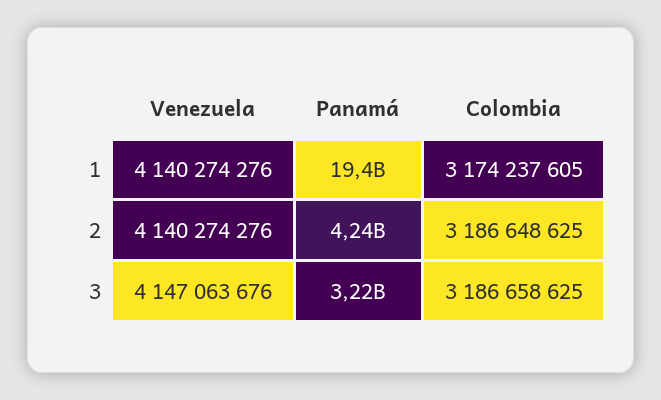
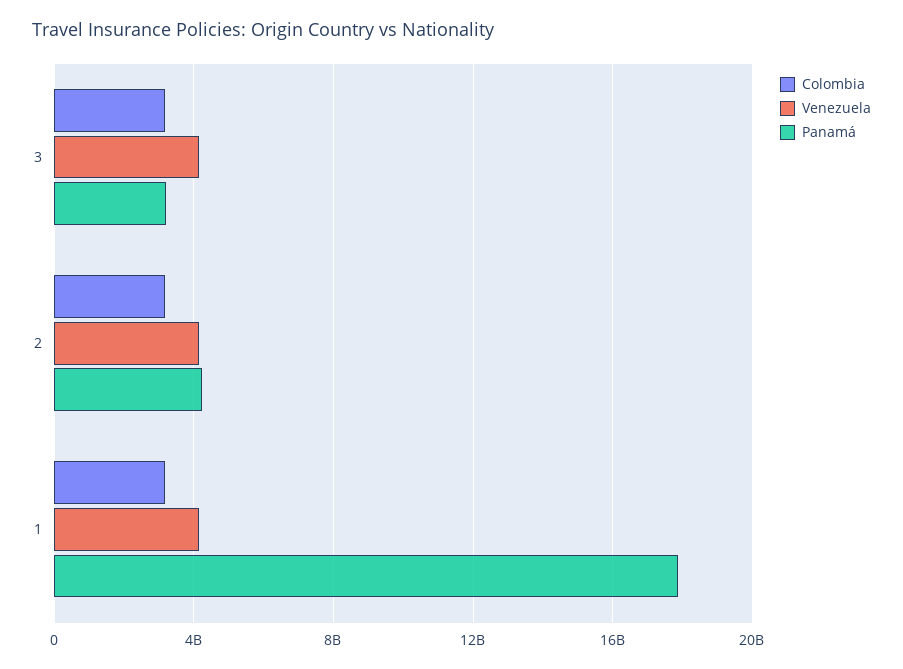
Panamá, 1: 19400000000 -> 18000000000

